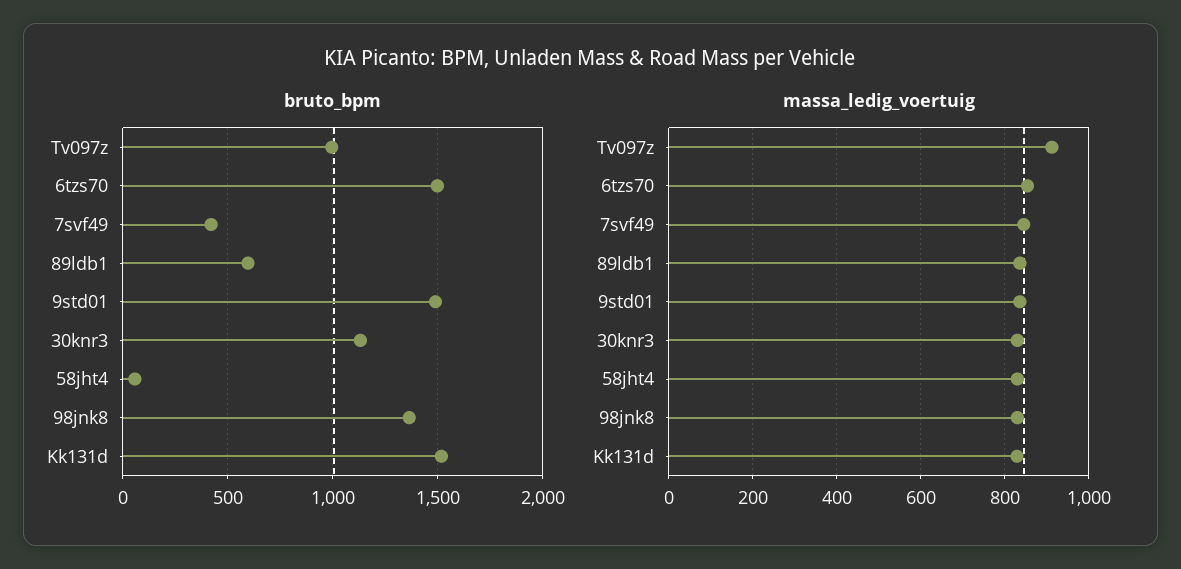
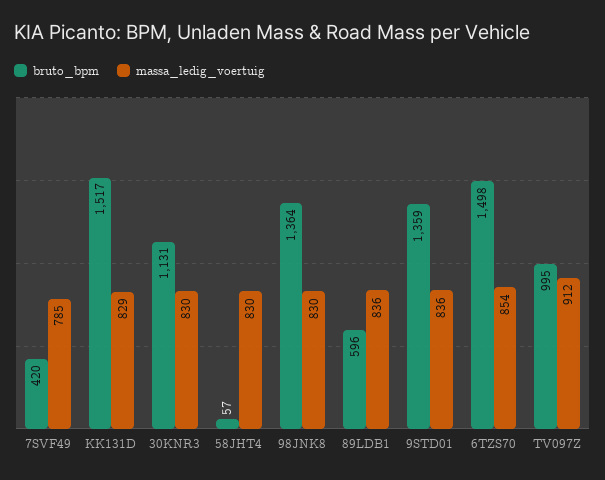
bruto_bpm, 9std01: 1500 -> 1359
massa_ledig_voertuig, 7svf49: 840 -> 785

